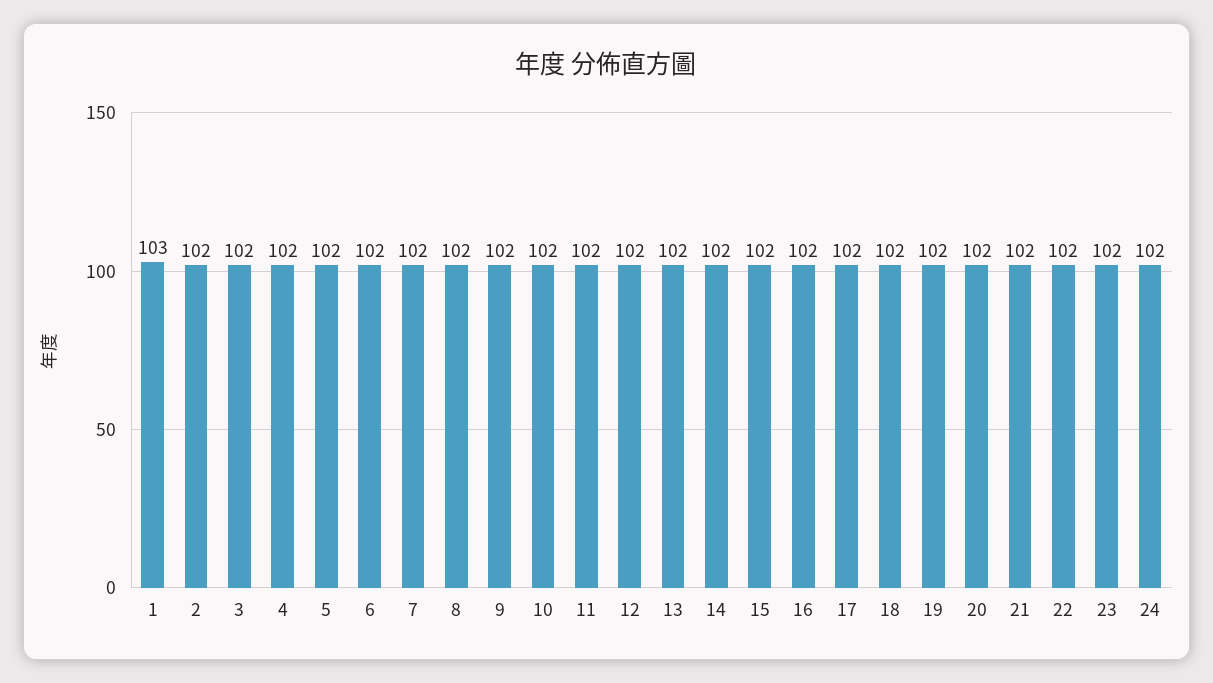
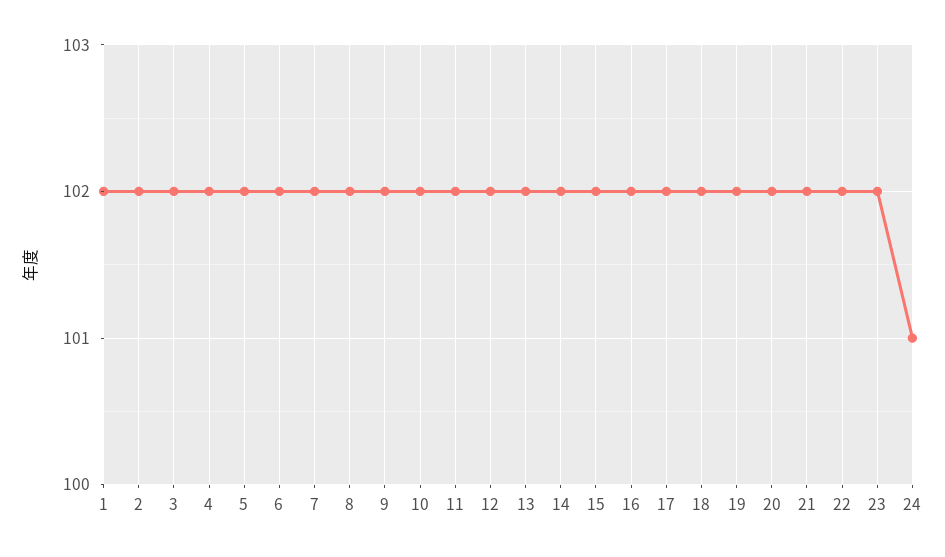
1: 103 -> 102
24: 102 -> 101

